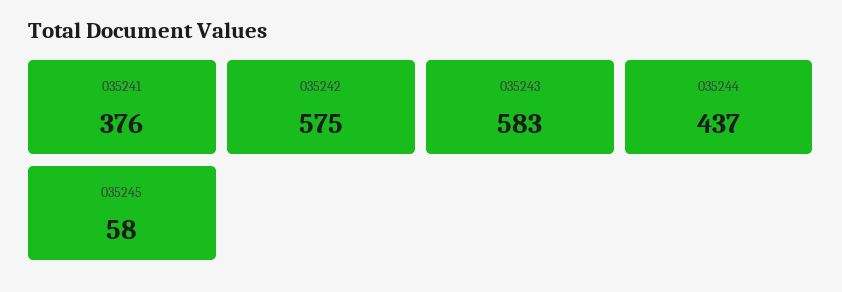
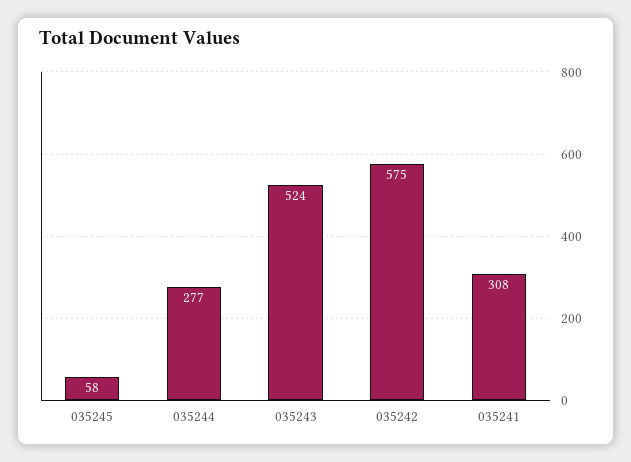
035241: 376 -> 308
035243: 583 -> 524
035244: 437 -> 277

